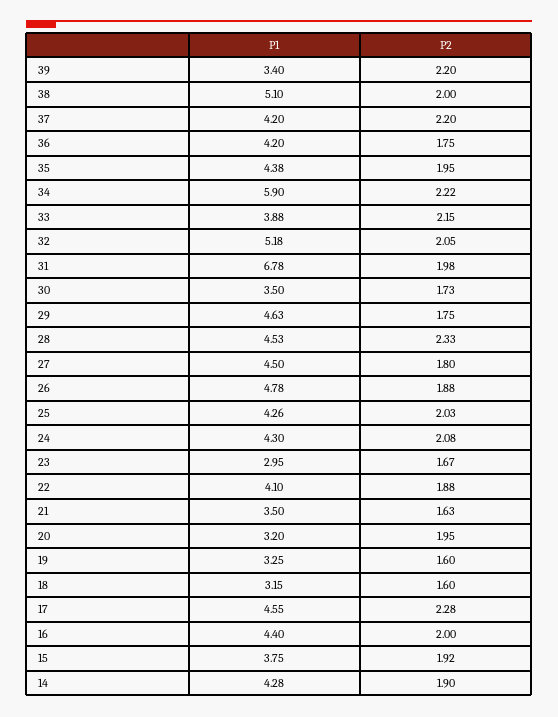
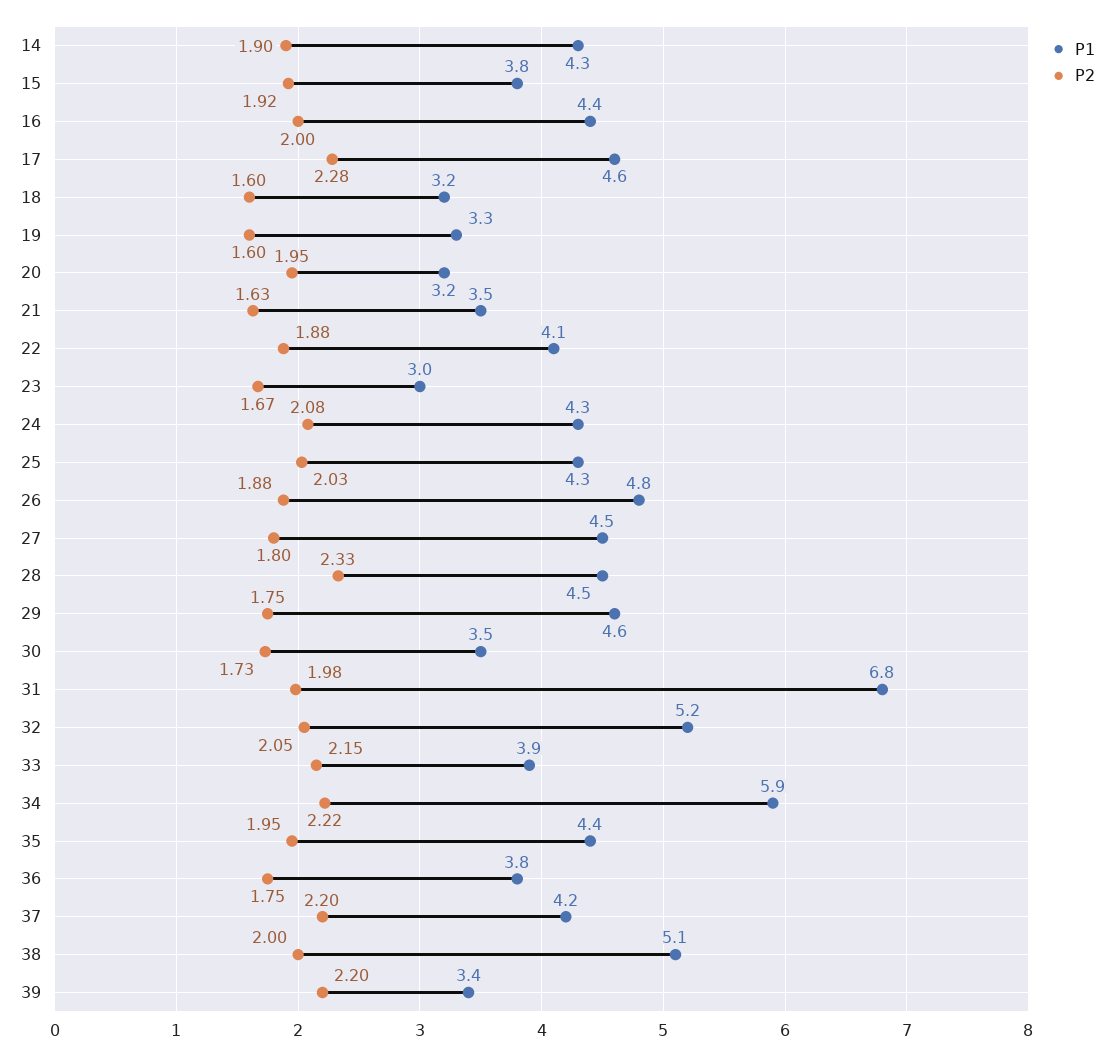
P1, 36: 4.2 -> 3.8

